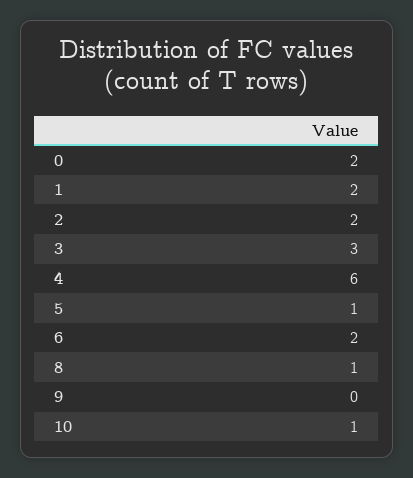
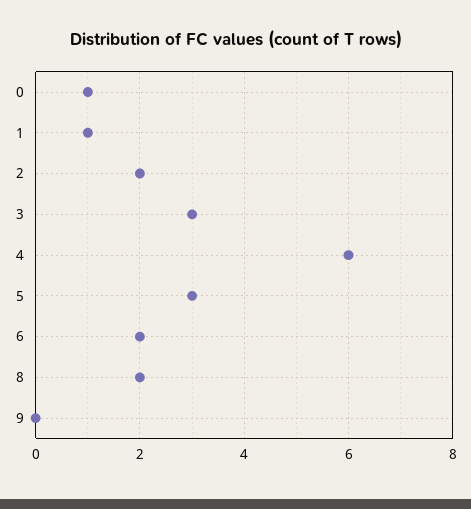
0: 2 -> 1
1: 2 -> 1
5: 1 -> 3
8: 1 -> 2
10: 1 -> none

